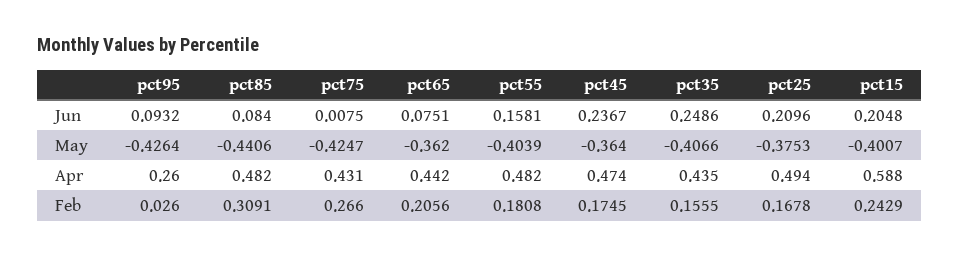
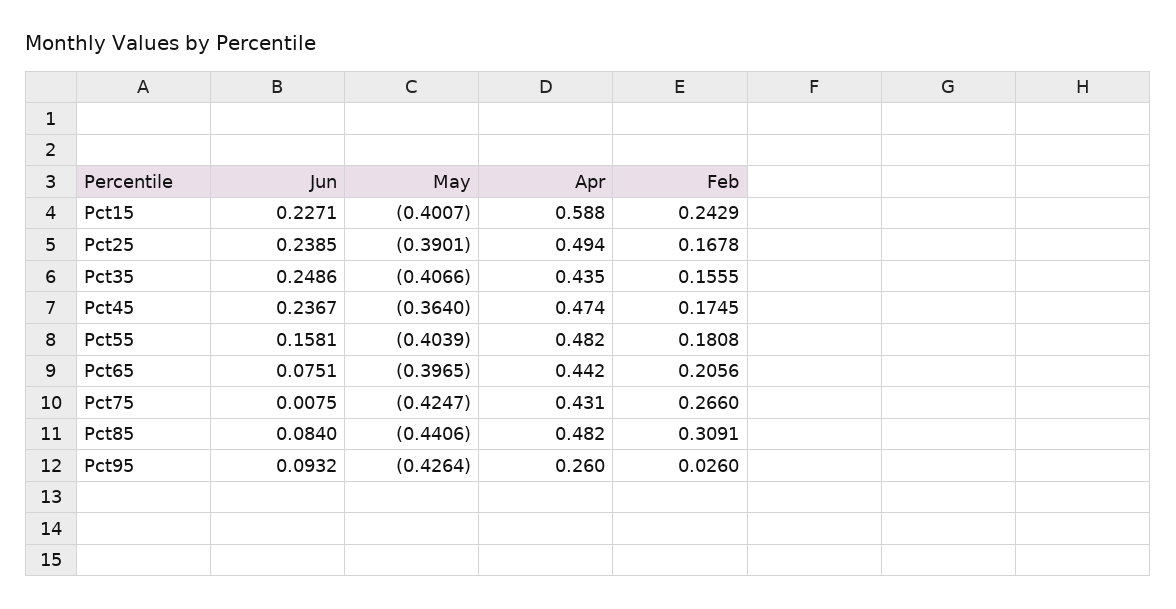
pct25, Jun: 0.2096 -> 0.2385
pct15, Jun: 0.2048 -> 0.2271
pct65, May: -0.362 -> -0.3965
pct25, May: -0.3753 -> -0.3901

